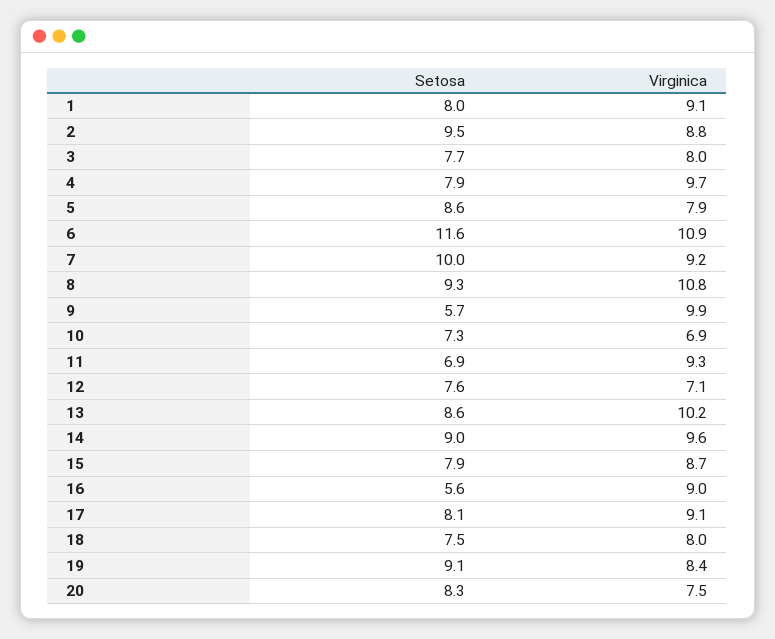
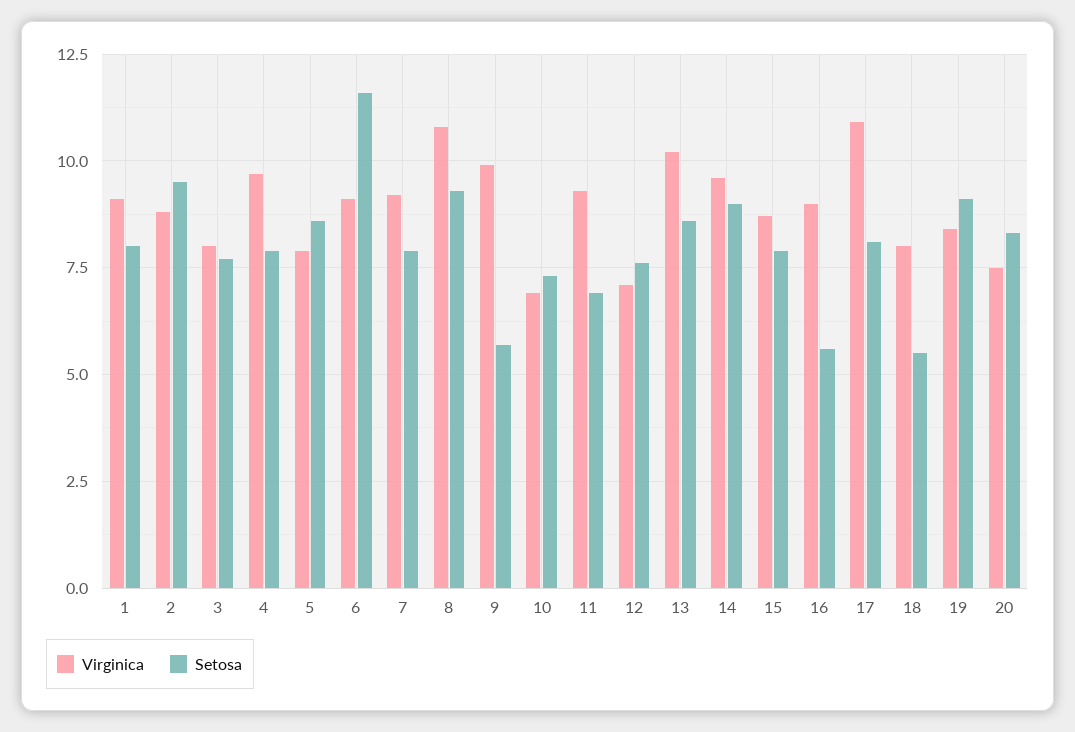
Virginica, 6: 10.9 -> 9
Setosa, 7: 10 -> 8
Virginica, 17: 9.1 -> 11
Setosa, 18: 7.5 -> 5.5

